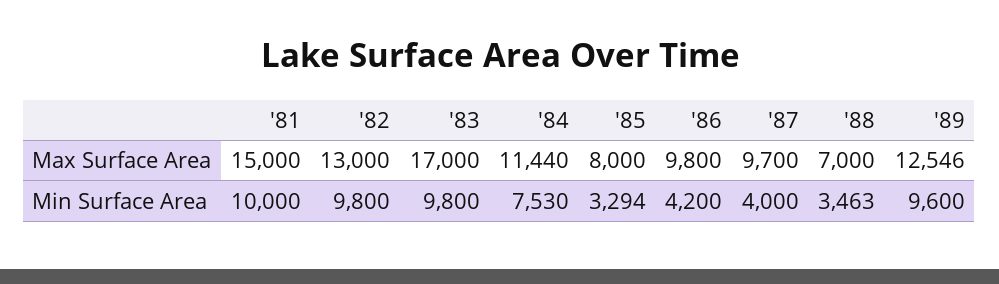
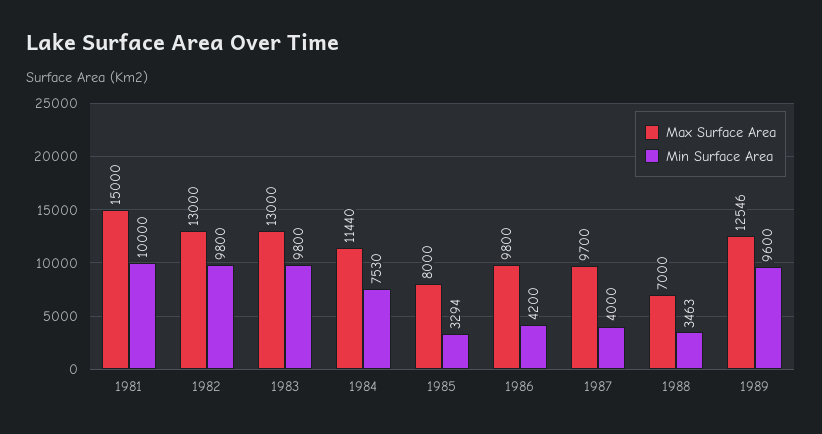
Max Surface Area, '83: 17000 -> 13000

